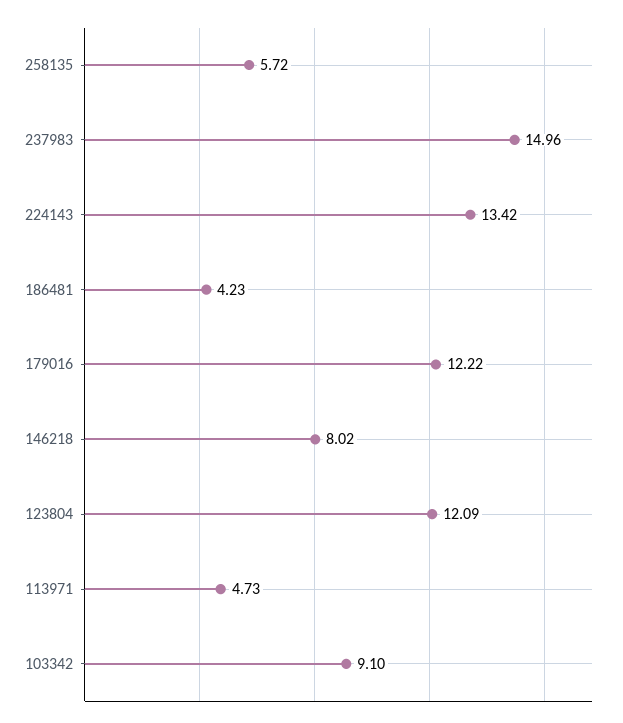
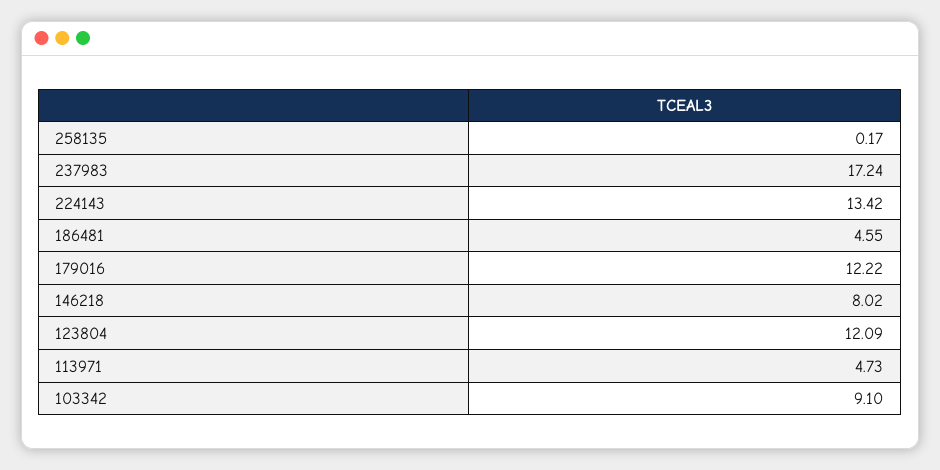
258135: 5.72 -> 0.17
237983: 14.96 -> 17.24
186481: 4.23 -> 4.55

